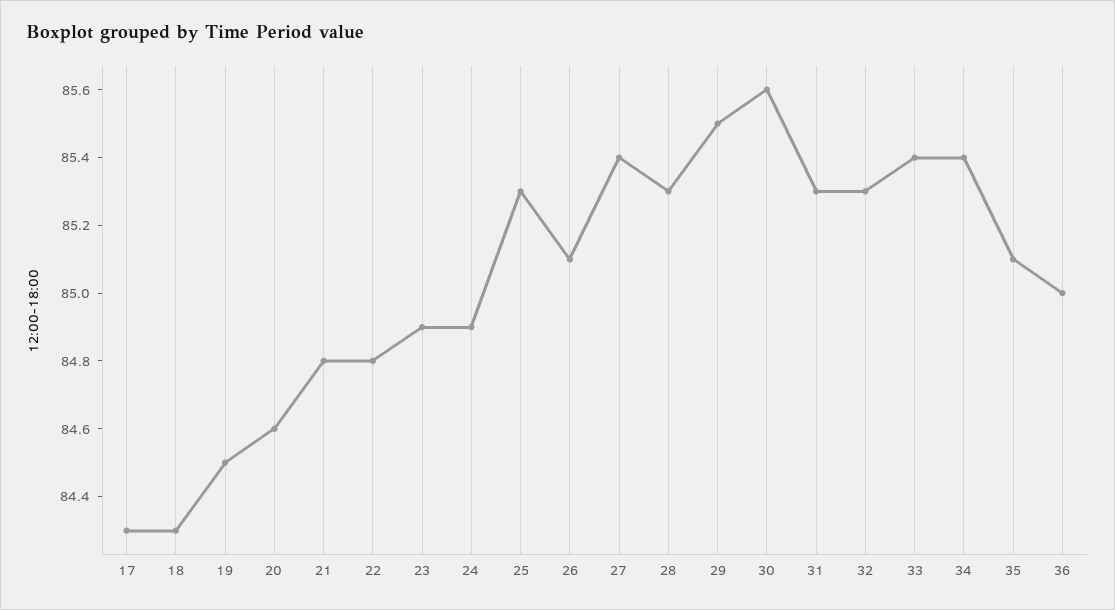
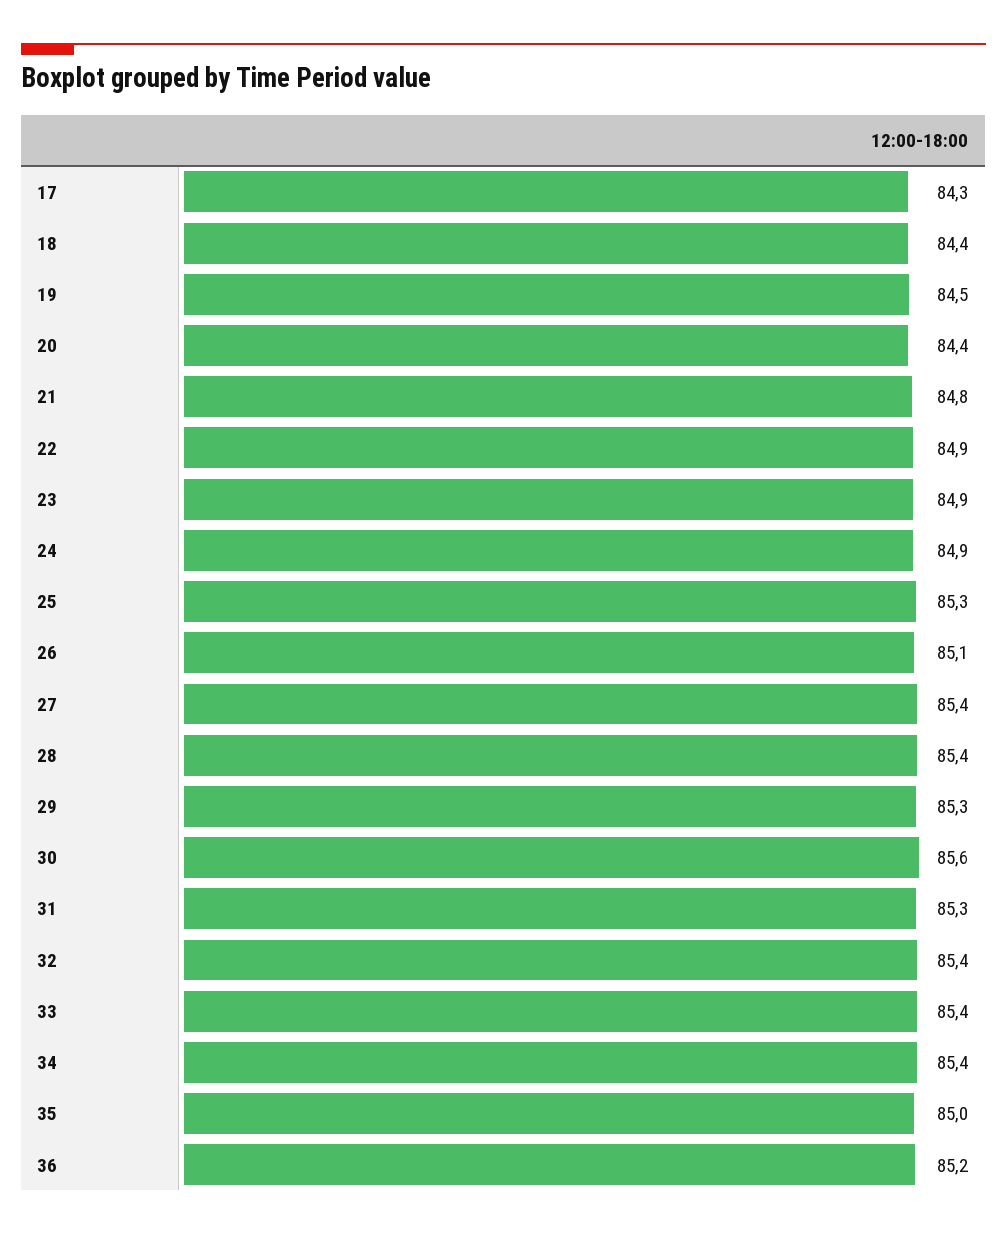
18: 84.3 -> 84.4
20: 84.6 -> 84.4
22: 84.8 -> 84.9
28: 85.3 -> 85.4
29: 85.5 -> 85.3
32: 85.3 -> 85.4
35: 85.1 -> 85
36: 85 -> 85.2

